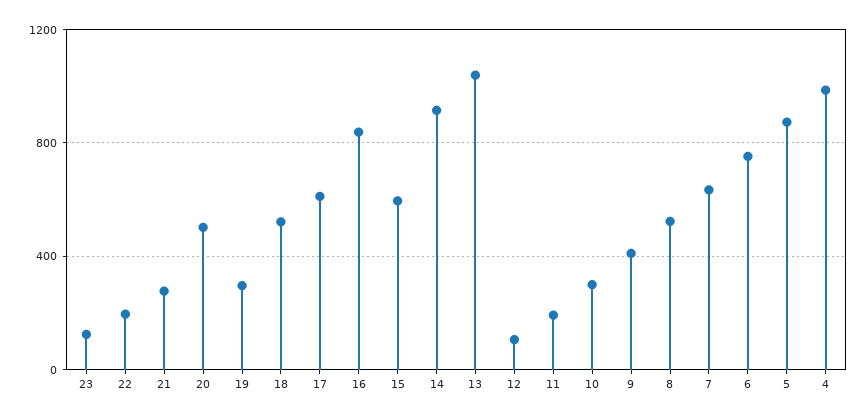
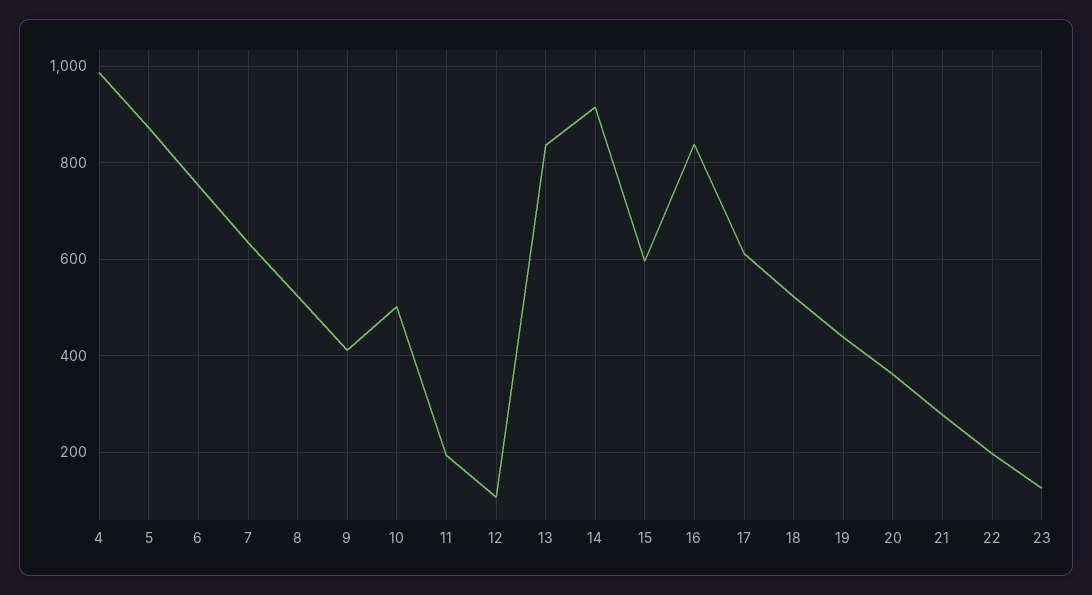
20: 500 -> 360
19: 300 -> 440
13: 1050 -> 840
10: 300 -> 500

